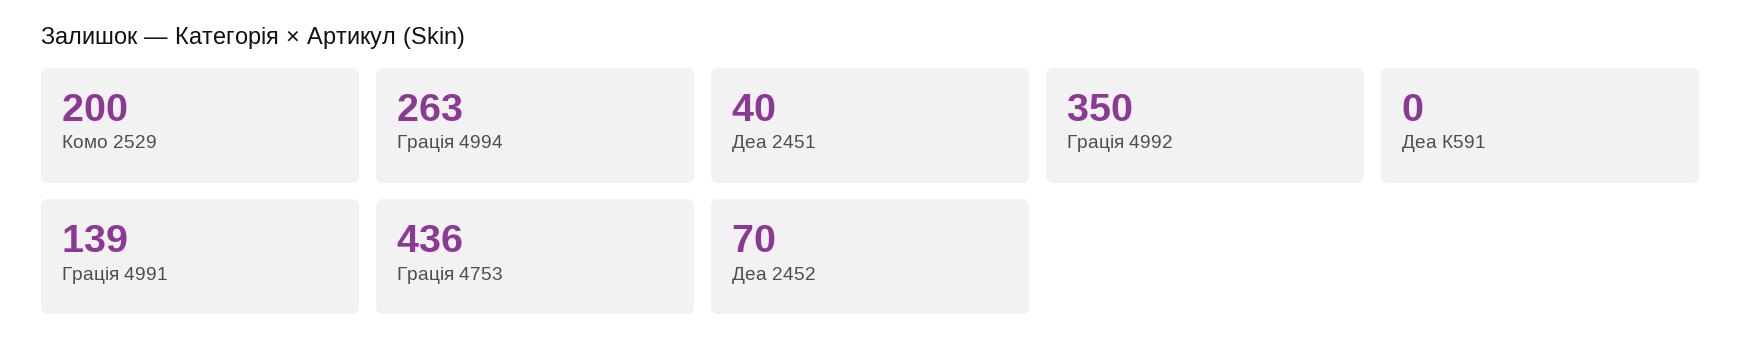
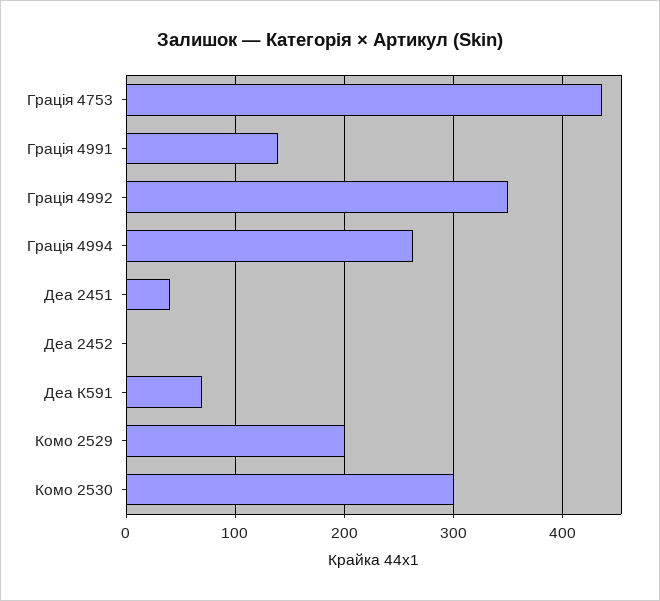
Деа К591: 0 -> 70
Деа 2452: 70 -> 0
Комо 2530: none -> 300

